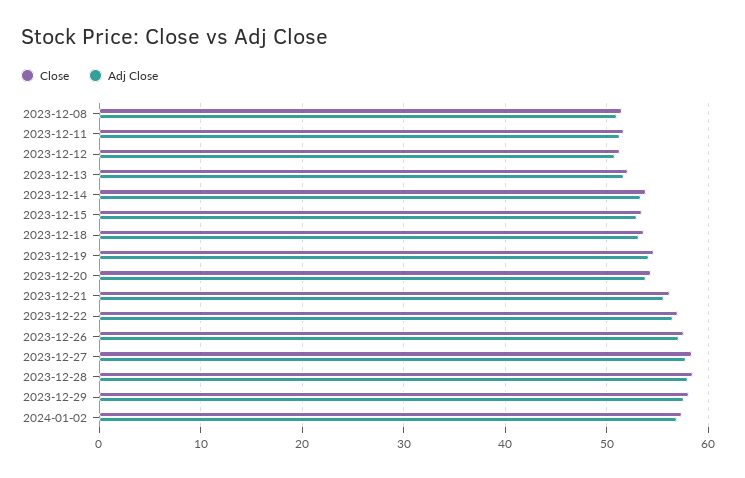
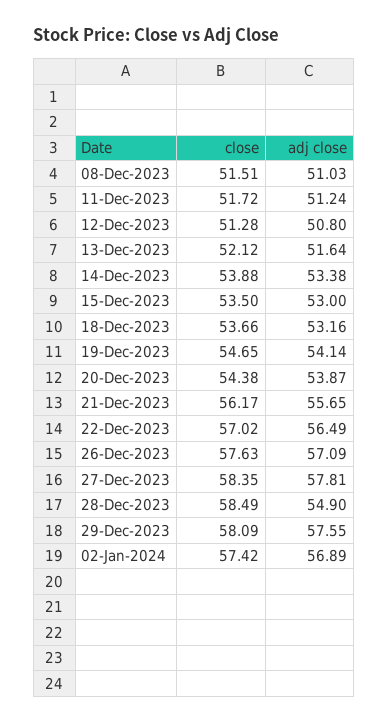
Adj Close, 2023-12-28: 58 -> 54.9

